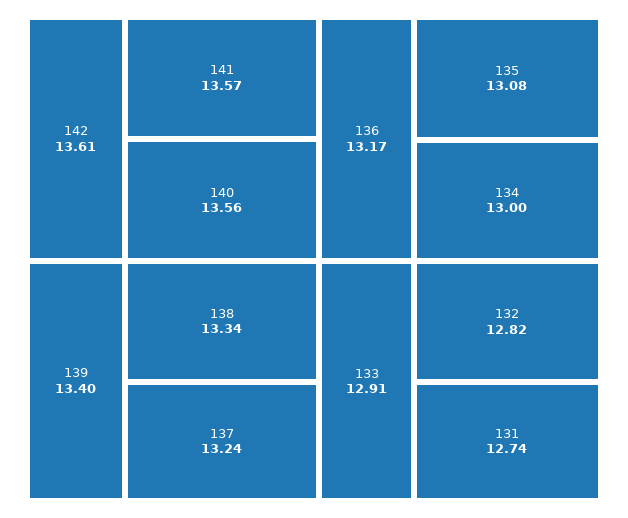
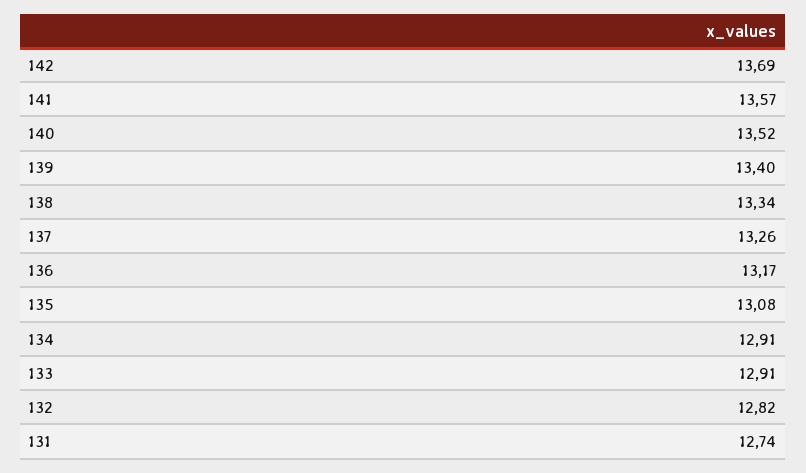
142: 13.61 -> 13.69
140: 13.56 -> 13.52
137: 13.24 -> 13.26
134: 13 -> 12.91

